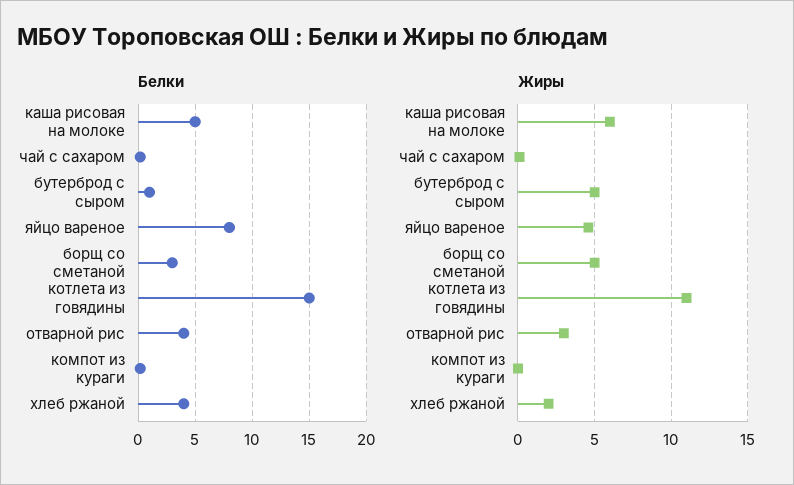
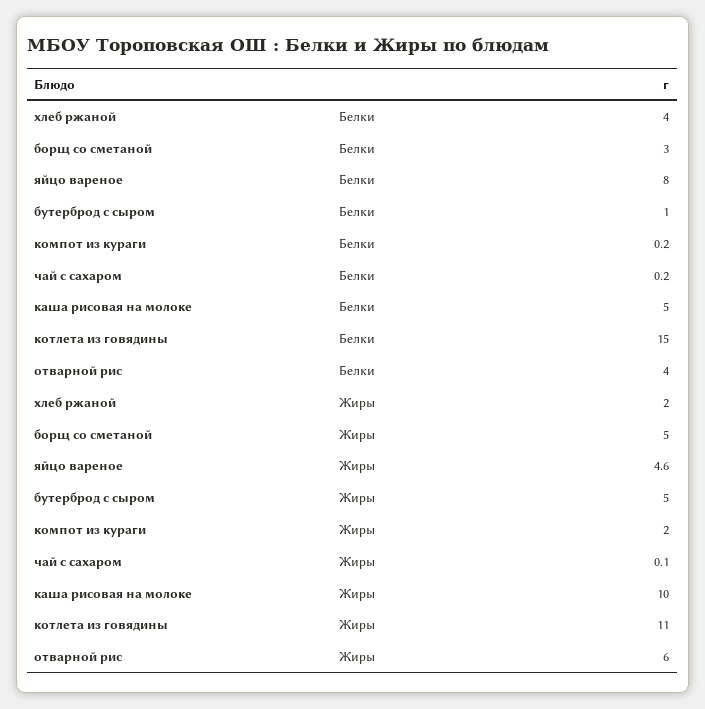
Жиры, каша рисовая на молоке: 6 -> 10
Жиры, отварной рис: 3 -> 6
Жиры, компот из кураги: 0 -> 2

